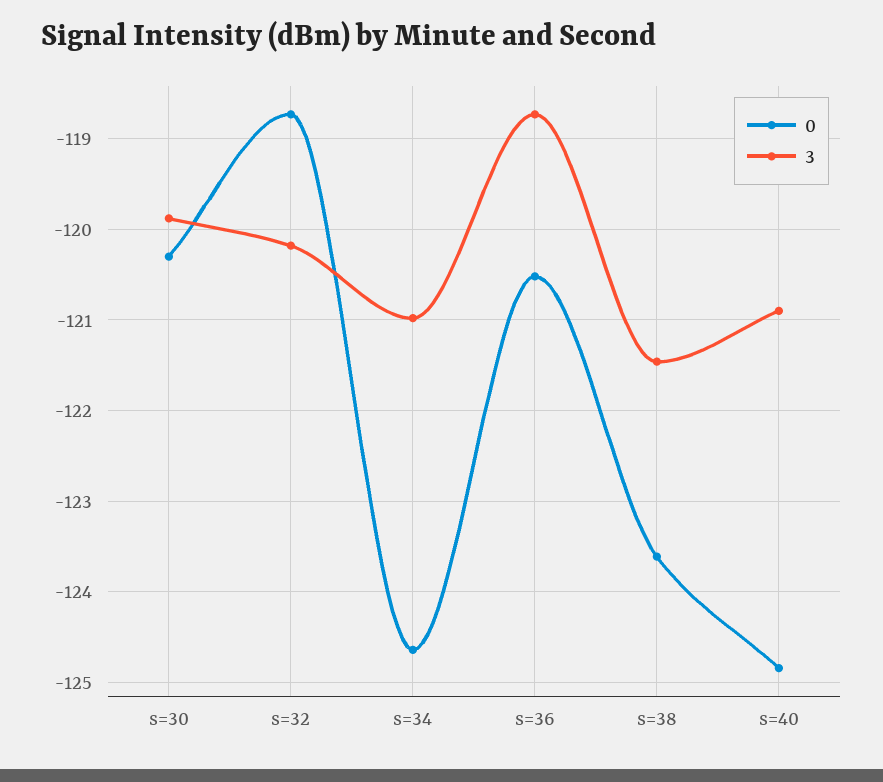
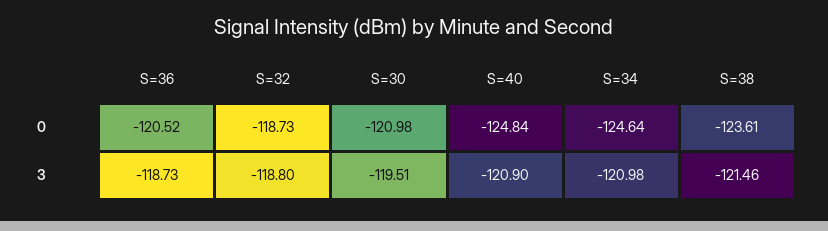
0, s=30: -120.3 -> -120.98
3, s=30: -119.9 -> -119.51
3, s=32: -120.2 -> -118.8

